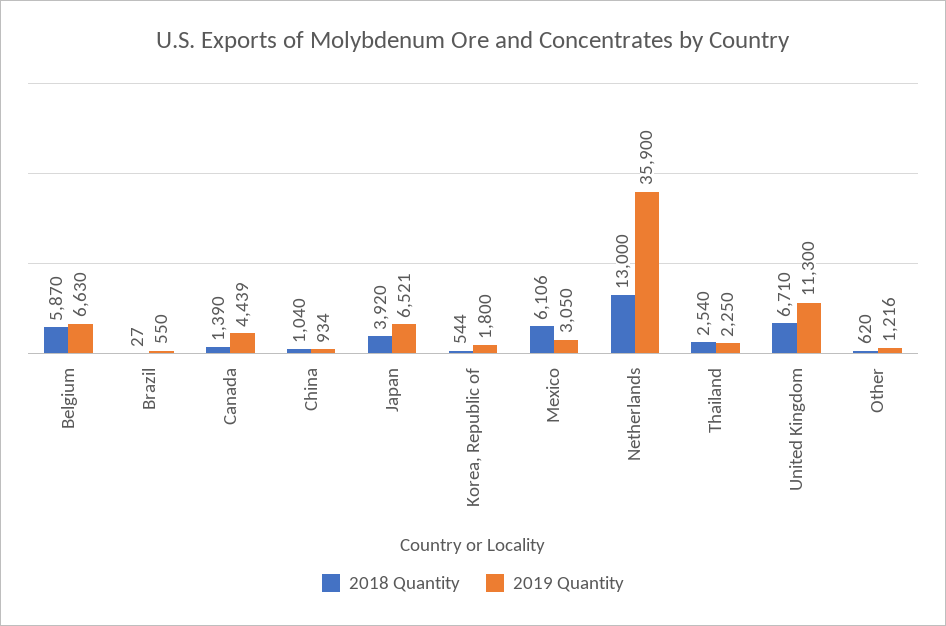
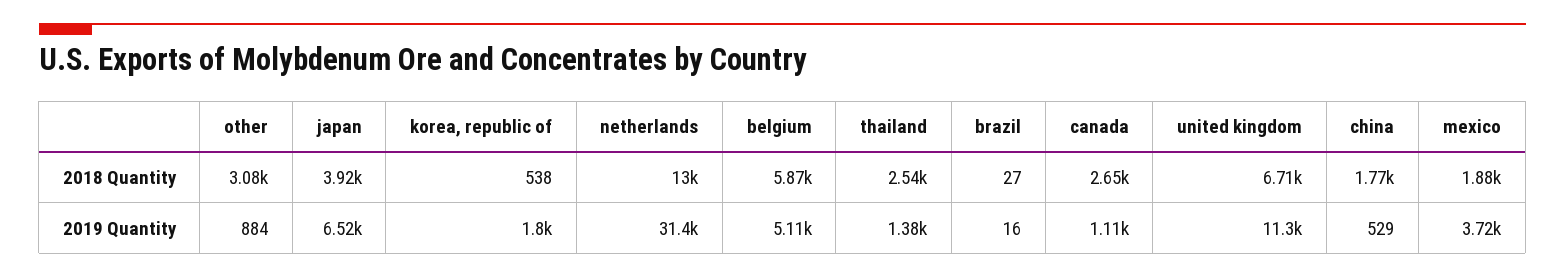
2019 Quantity, Belgium: 6630 -> 5110
2019 Quantity, Brazil: 550 -> 16
2018 Quantity, Canada: 1390 -> 2650
2019 Quantity, Canada: 4439 -> 1110
2018 Quantity, China: 1040 -> 1770
2019 Quantity, China: 934 -> 529
2018 Quantity, Korea, Republic of: 544 -> 538
2018 Quantity, Mexico: 6106 -> 1880
2019 Quantity, Mexico: 3050 -> 3720
2019 Quantity, Netherlands: 35900 -> 31400
2019 Quantity, Thailand: 2250 -> 1380
2018 Quantity, Other: 620 -> 3080
2019 Quantity, Other: 1216 -> 884

